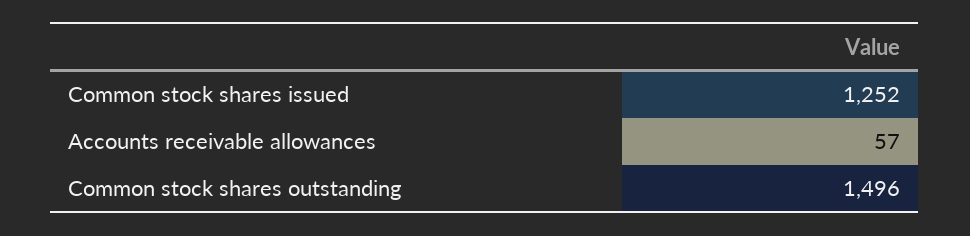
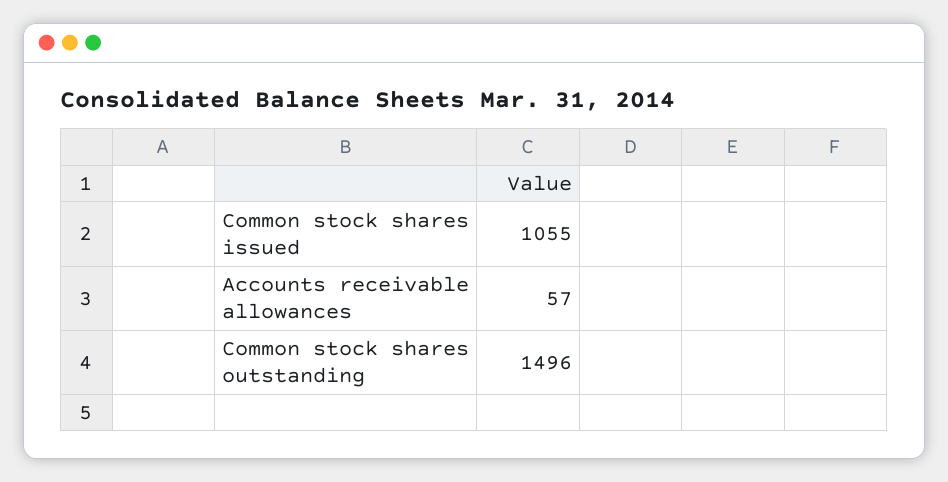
Common stock shares issued: 1252 -> 1055

